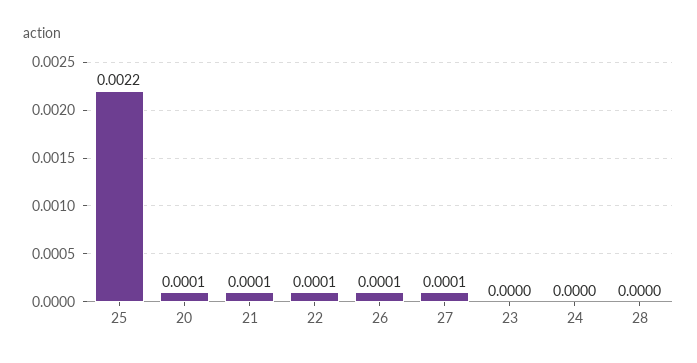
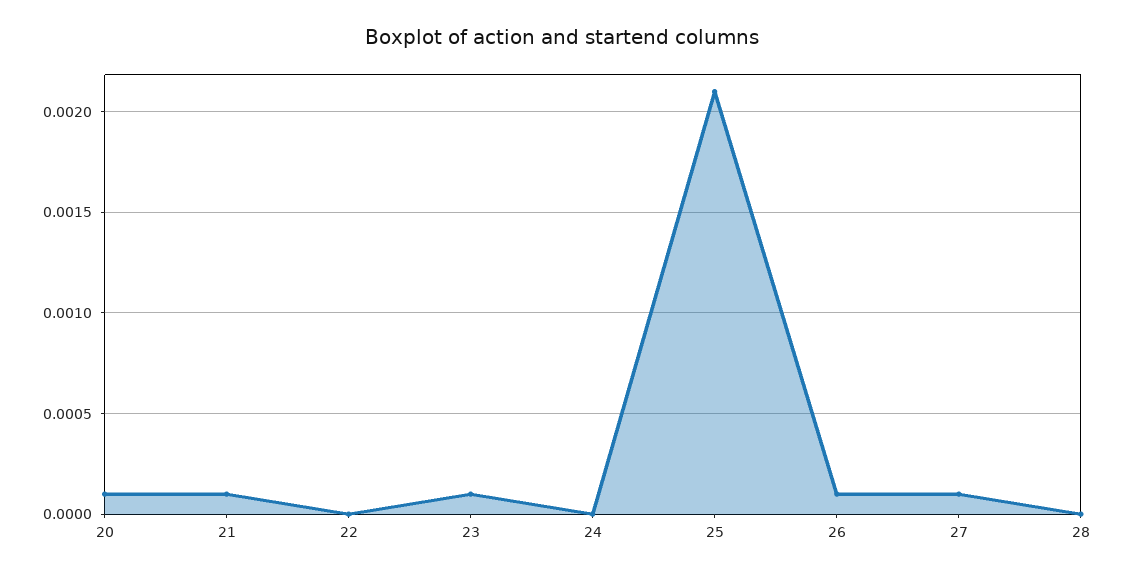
25: 0.0022 -> 0.0021
22: 0.0001 -> 0
23: 0 -> 0.0001

